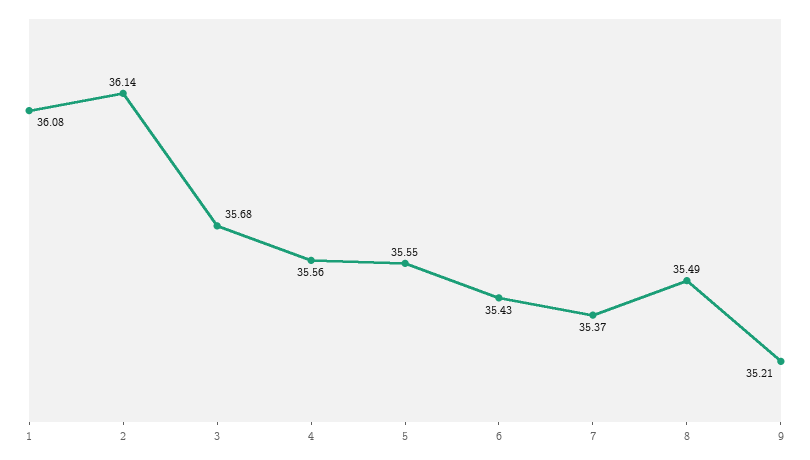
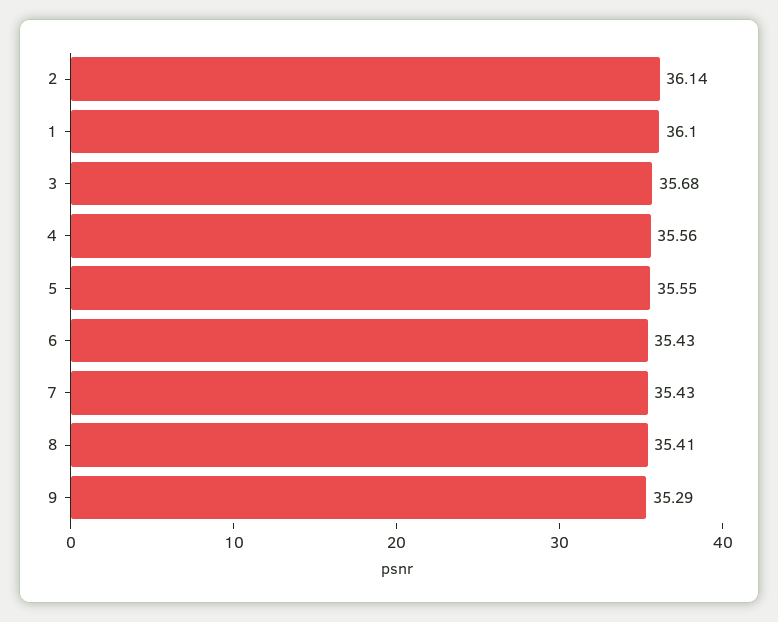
1: 36.08 -> 36.1
7: 35.37 -> 35.43
8: 35.49 -> 35.41
9: 35.21 -> 35.29

